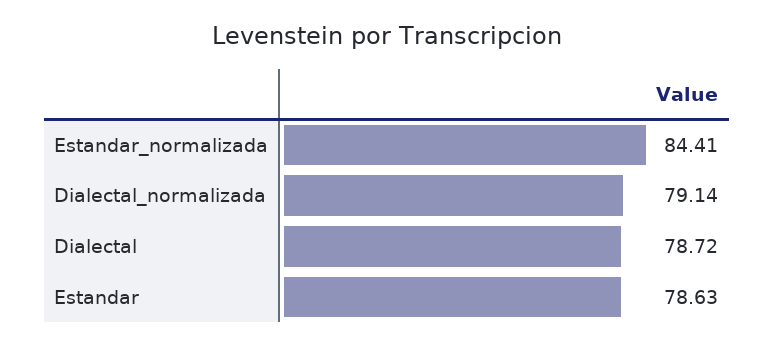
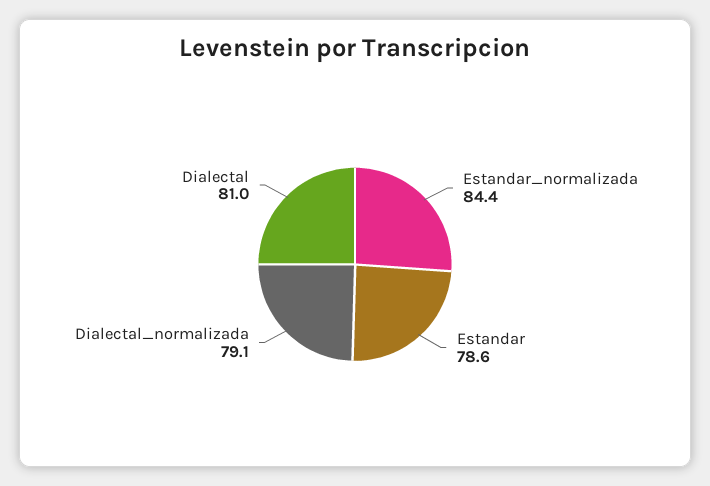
Dialectal: 78.72 -> 81

